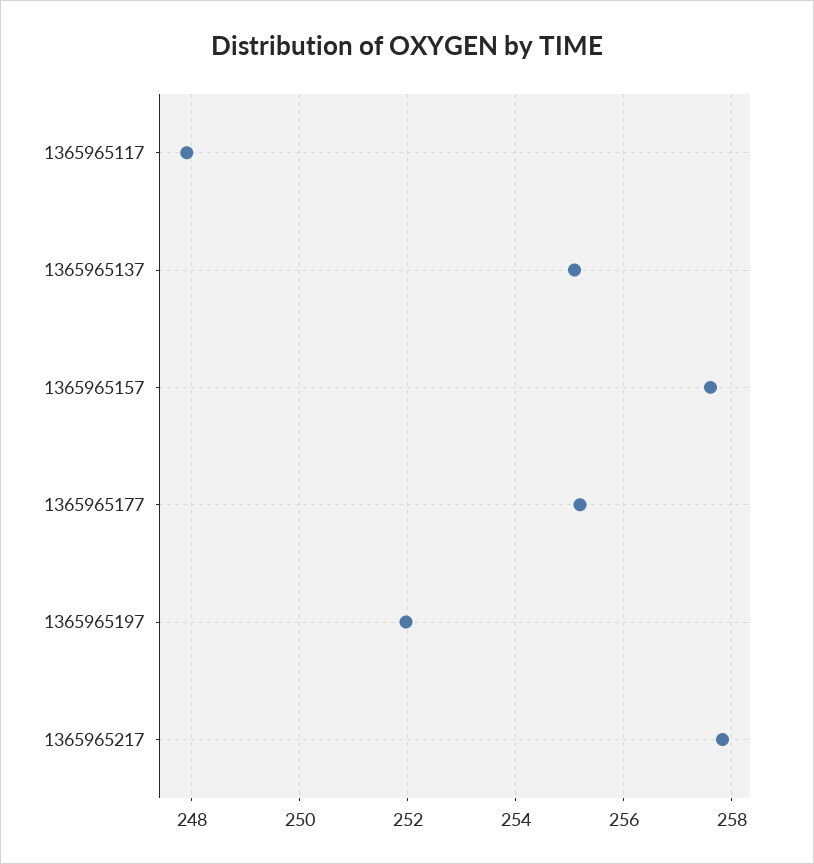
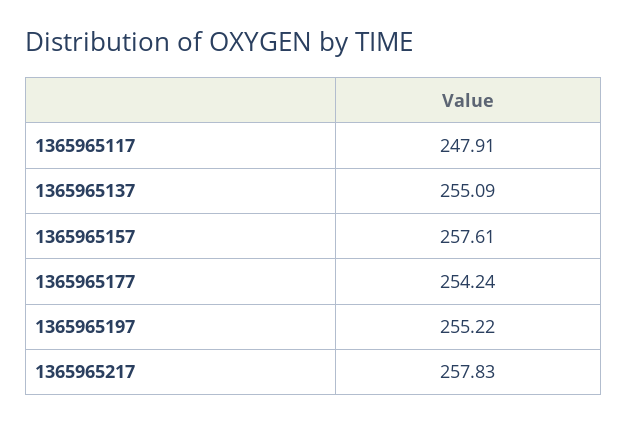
1365965177: 255.2 -> 254.24
1365965197: 252 -> 255.22

